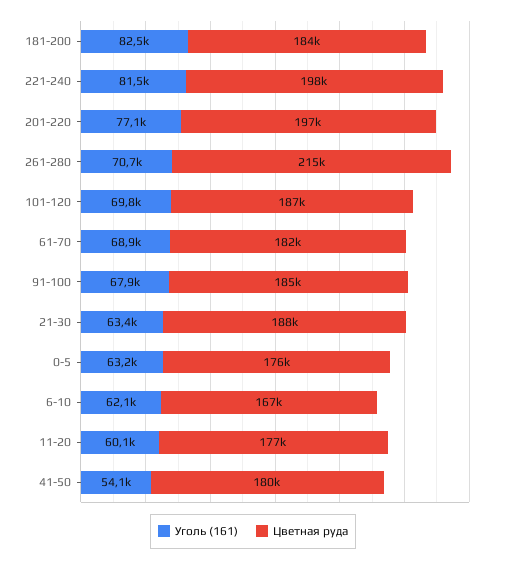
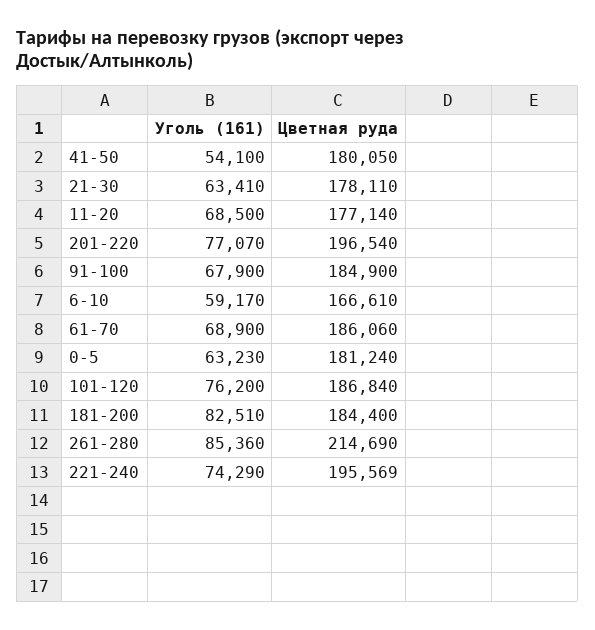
Уголь (161), 221-240: 81500 -> 74290
Цветная руда, 221-240: 198000 -> 195569
Уголь (161), 261-280: 70700 -> 85360
Уголь (161), 101-120: 69800 -> 76200
Цветная руда, 61-70: 182000 -> 186060
Цветная руда, 21-30: 188000 -> 178110
Цветная руда, 0-5: 176000 -> 181240
Уголь (161), 6-10: 62100 -> 59170
Уголь (161), 11-20: 60100 -> 68500

